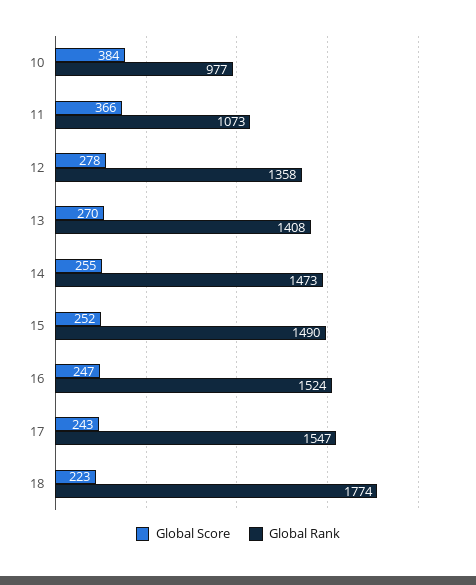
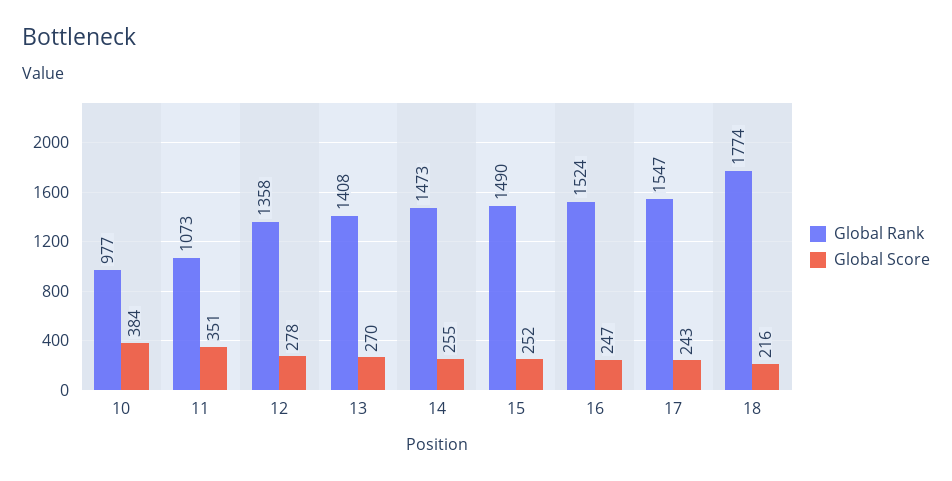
Global Score, 11: 366 -> 351
Global Score, 18: 223 -> 216

